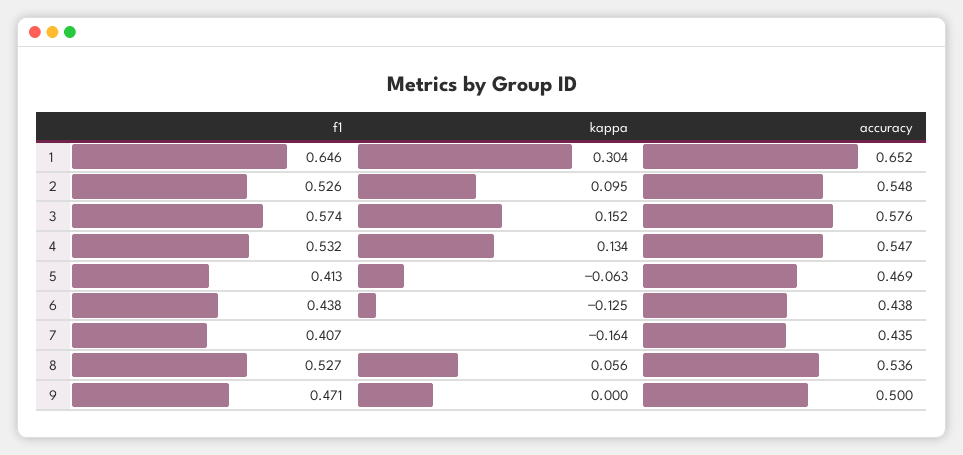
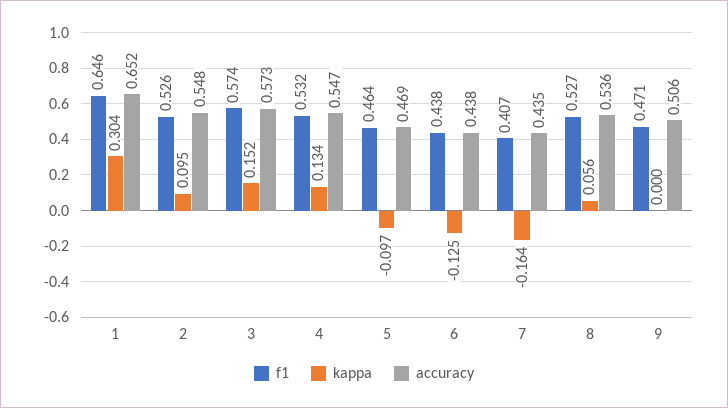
accuracy, 3: 0.576 -> 0.573
f1, 5: 0.413 -> 0.464
kappa, 5: -0.063 -> -0.097
accuracy, 9: 0.5 -> 0.506

